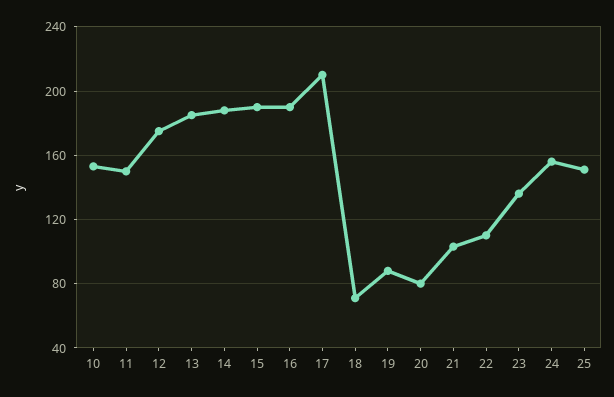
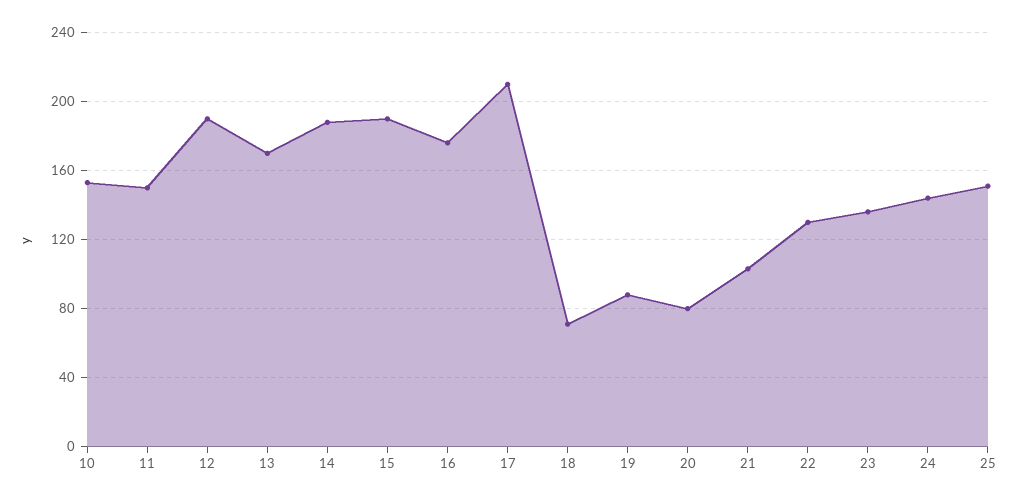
12: 175 -> 190
13: 185 -> 170
16: 190 -> 175
22: 110 -> 130
24: 155 -> 145

